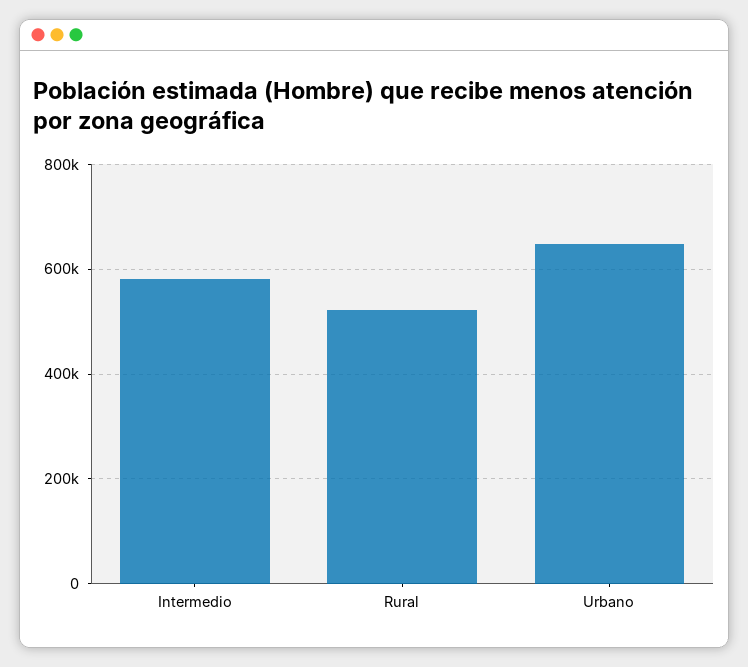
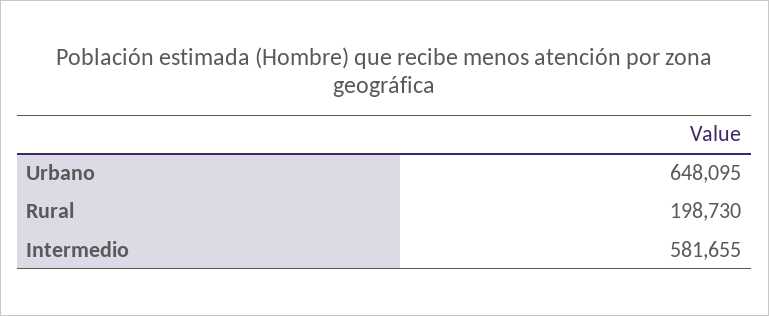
Rural: 520000 -> 198730

